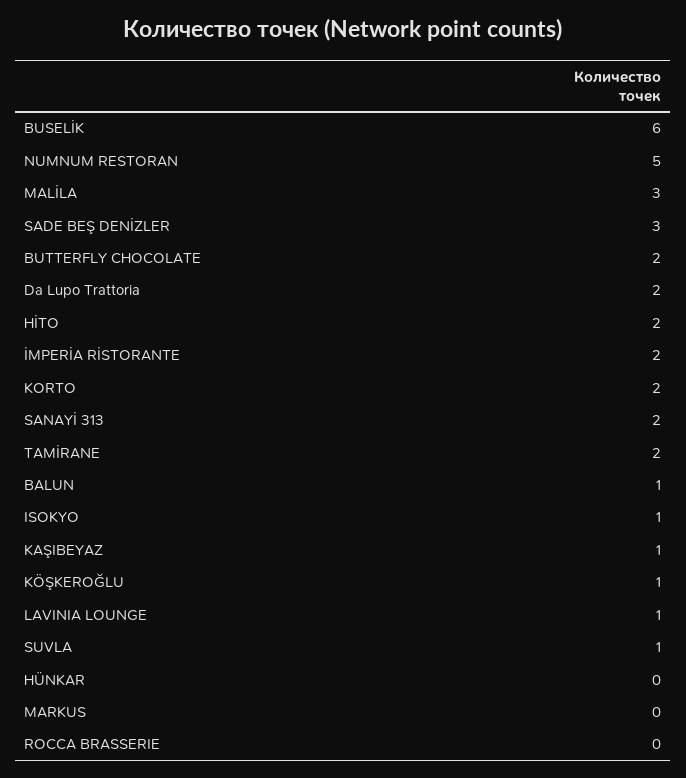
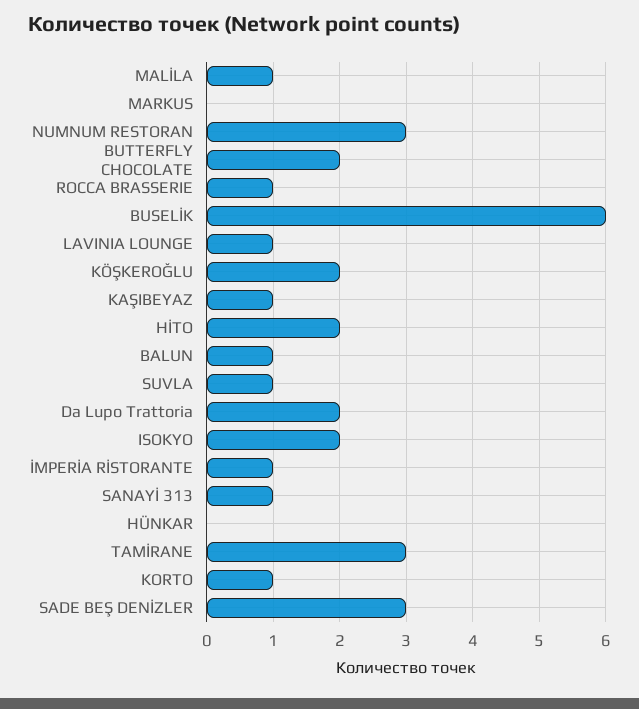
NUMNUM RESTORAN: 5 -> 3
MALİLA: 3 -> 1
İMPERİA RİSTORANTE: 2 -> 1
KORTO: 2 -> 1
SANAYİ 313: 2 -> 1
TAMİRANE: 2 -> 3
ISOKYO: 1 -> 2
KÖŞKEROĞLU: 1 -> 2
ROCCA BRASSERIE: 0 -> 1

